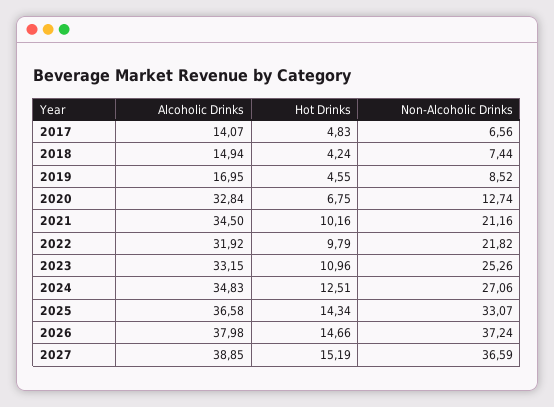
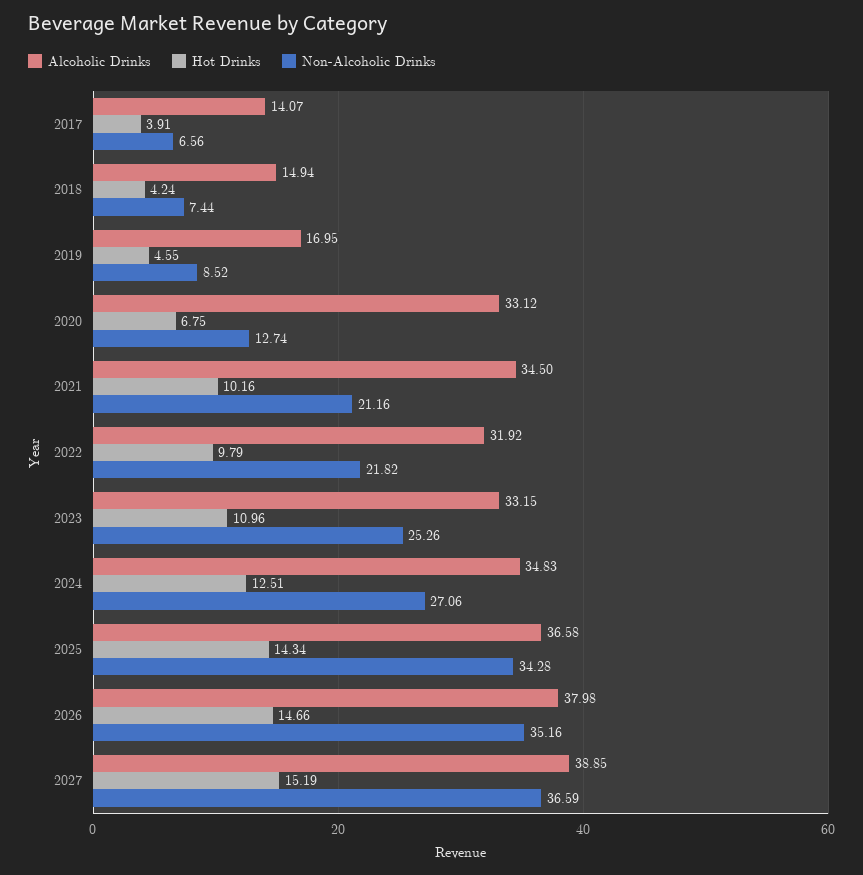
Hot Drinks, 2017: 4.83 -> 3.91
Alcoholic Drinks, 2020: 32.84 -> 33.12
Non-Alcoholic Drinks, 2025: 33.07 -> 34.28
Non-Alcoholic Drinks, 2026: 37.24 -> 35.16

